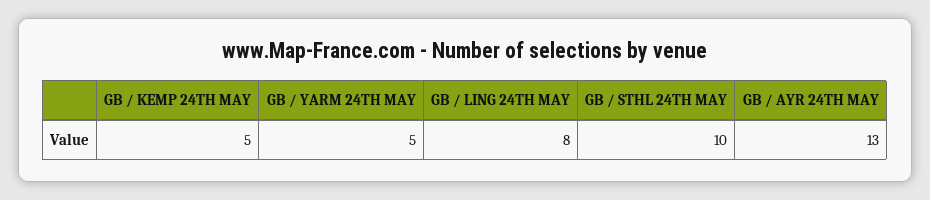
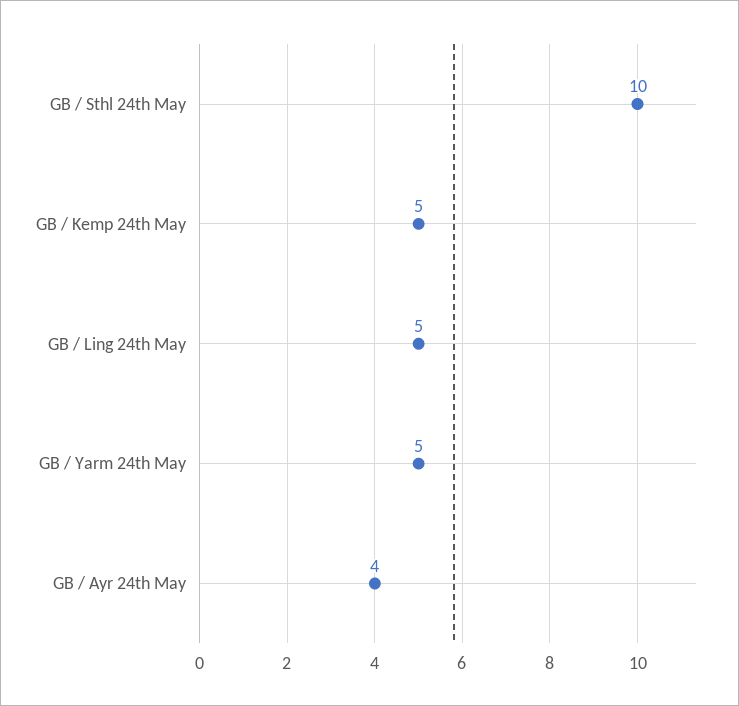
GB / LING 24TH MAY: 8 -> 5
GB / AYR 24TH MAY: 13 -> 4

